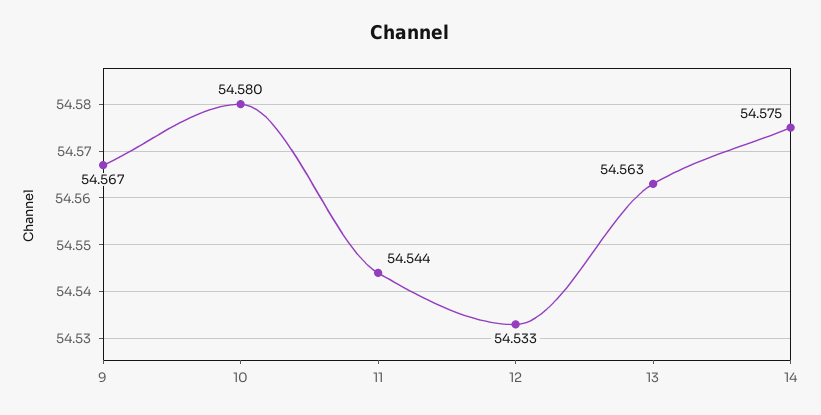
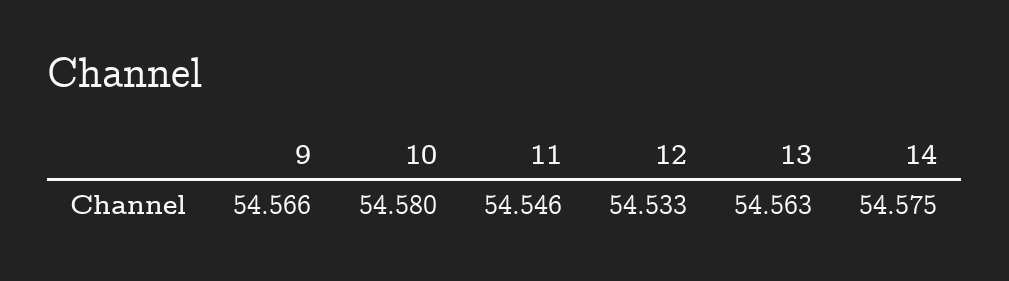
9: 54.567 -> 54.566
11: 54.544 -> 54.546

